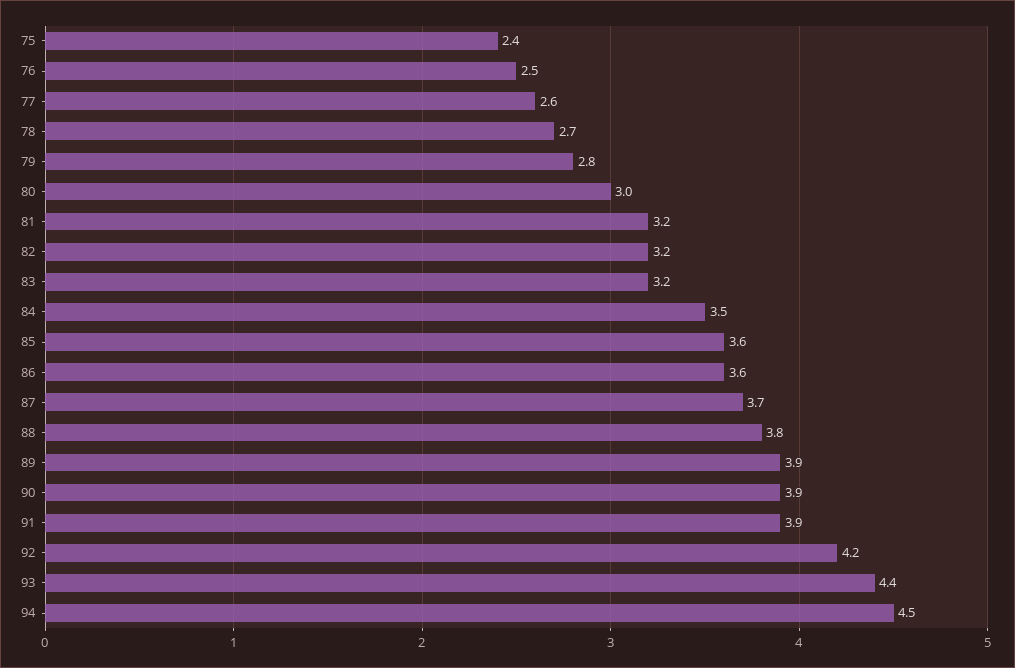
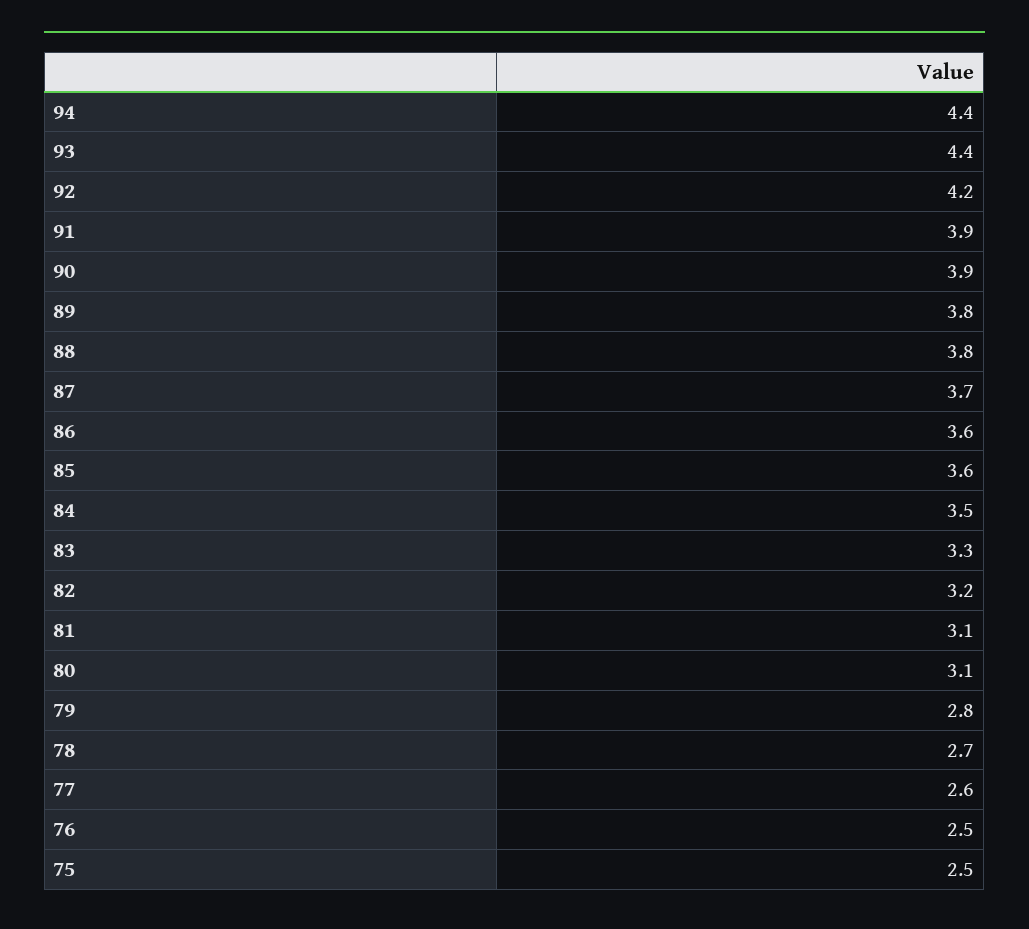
75: 2.4 -> 2.5
80: 3 -> 3.1
81: 3.2 -> 3.1
83: 3.2 -> 3.3
89: 3.9 -> 3.8
94: 4.5 -> 4.4

